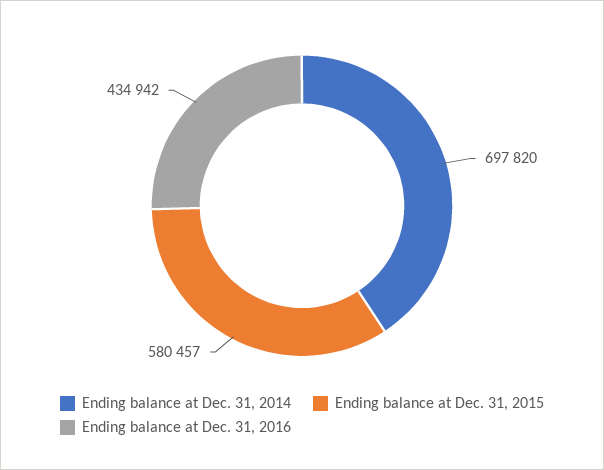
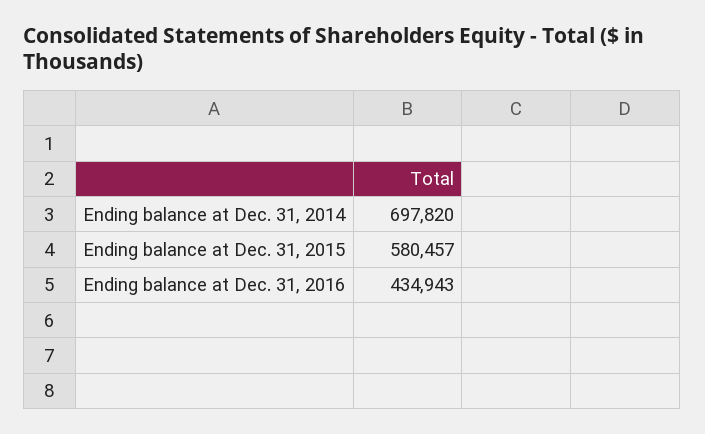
Ending balance at Dec. 31, 2016: 434942 -> 434943

